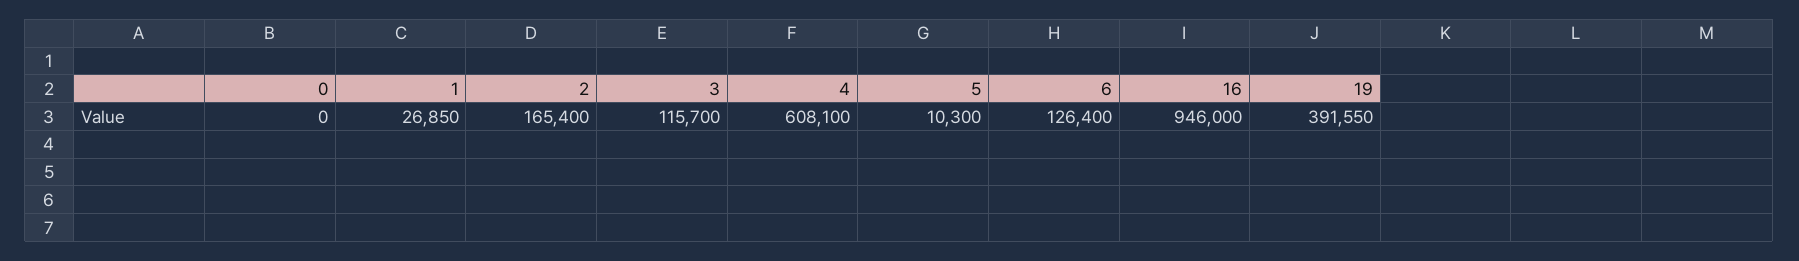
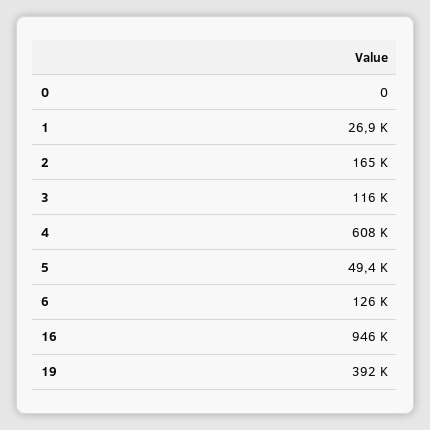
5: 10300 -> 49400

